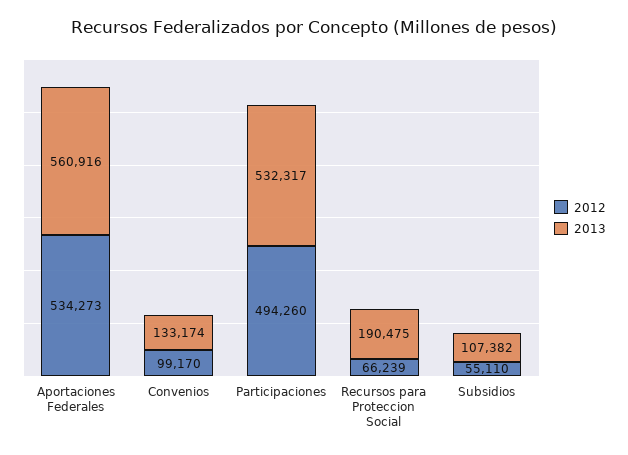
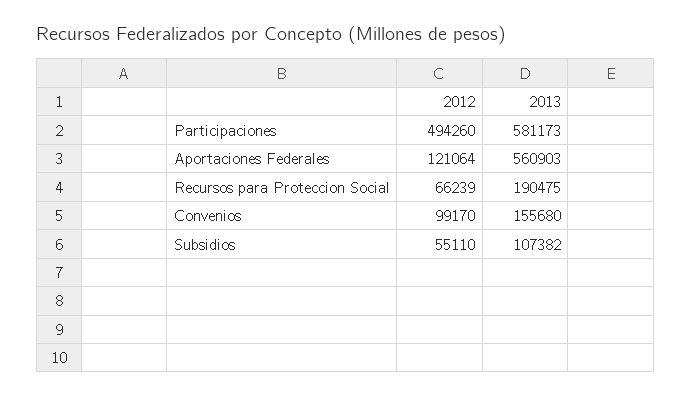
2012, Aportaciones Federales: 534273 -> 121064
2013, Aportaciones Federales: 560916 -> 560903
2013, Convenios: 133174 -> 155680
2013, Participaciones: 532317 -> 581173

